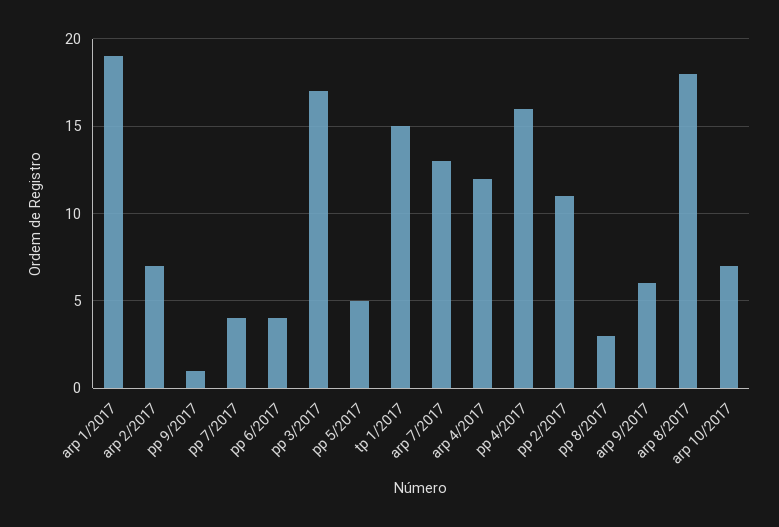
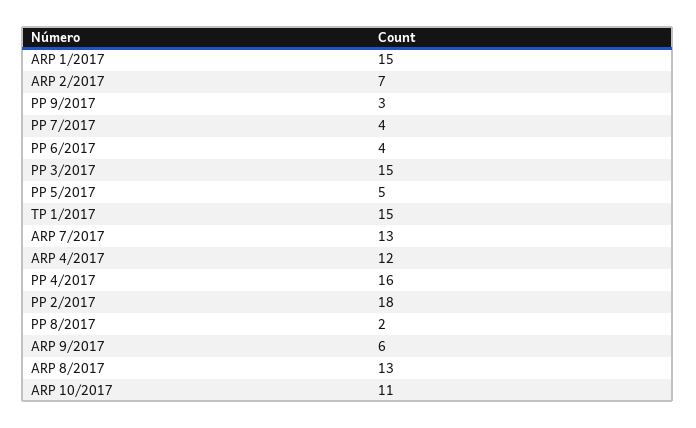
arp 1/2017: 19 -> 15
pp 9/2017: 1 -> 3
pp 3/2017: 17 -> 15
pp 2/2017: 11 -> 18
pp 8/2017: 3 -> 2
arp 8/2017: 18 -> 13
arp 10/2017: 7 -> 11

